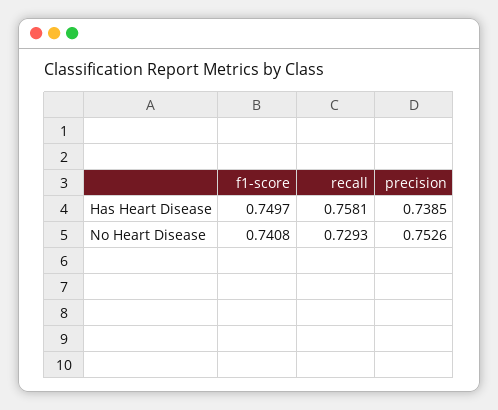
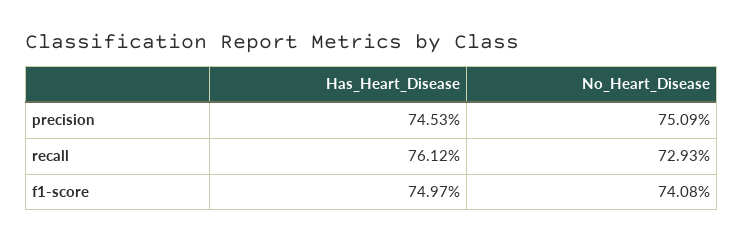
recall, Has Heart Disease: 0.7581 -> 0.7612
precision, Has Heart Disease: 0.7385 -> 0.7453
precision, No Heart Disease: 0.7526 -> 0.7509

